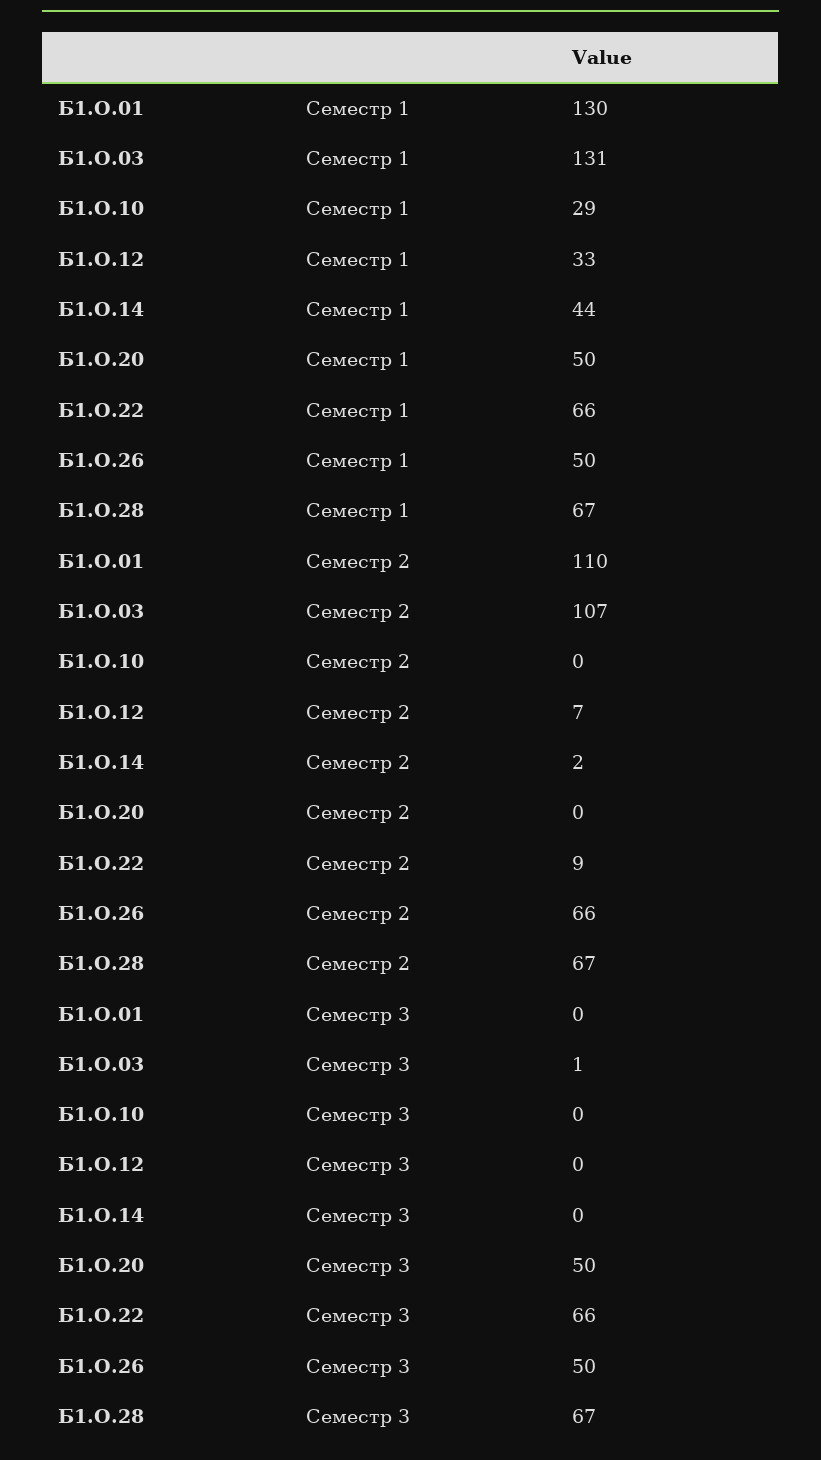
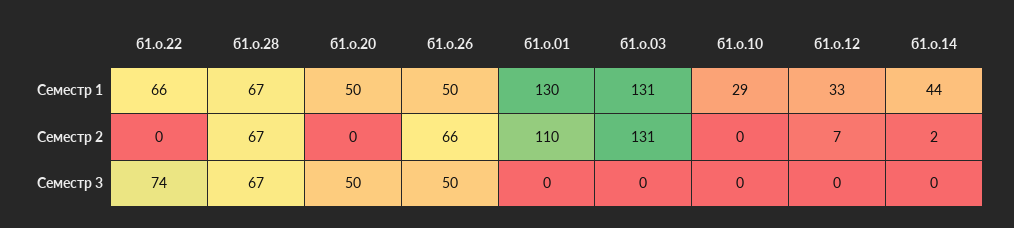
Б1.О.03, Семестр 2: 107 -> 131
Б1.О.22, Семестр 2: 9 -> 0
Б1.О.03, Семестр 3: 1 -> 0
Б1.О.22, Семестр 3: 66 -> 74

